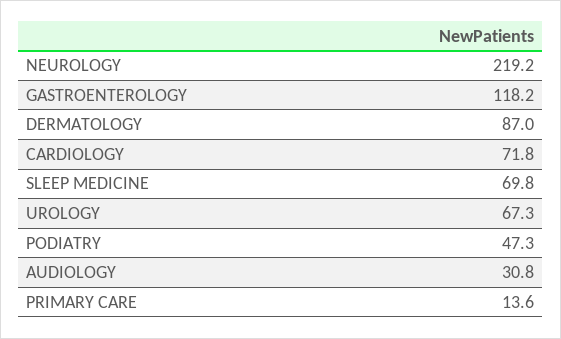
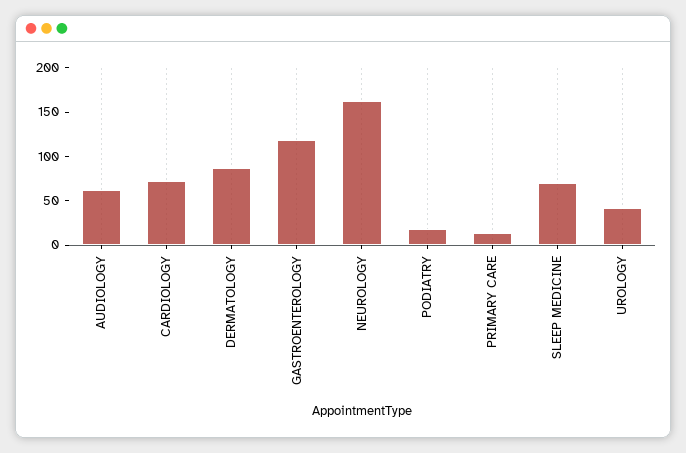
NEUROLOGY: 219.2 -> 160
UROLOGY: 67.3 -> 40
PODIATRY: 47.3 -> 20
AUDIOLOGY: 30.8 -> 60

